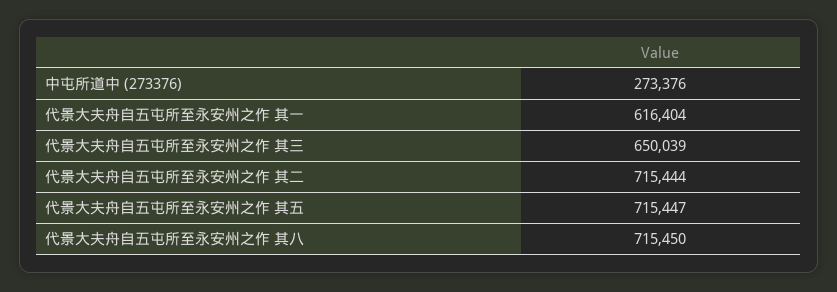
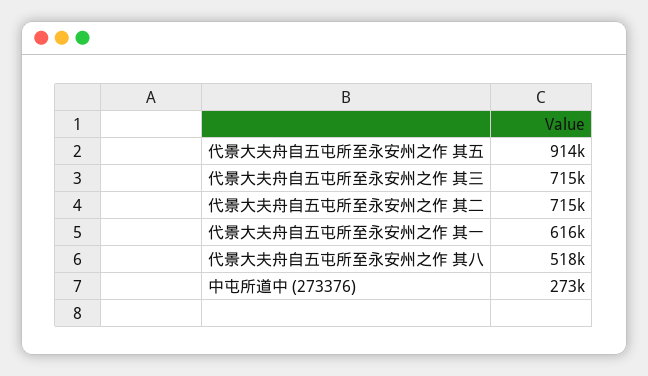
代景大夫舟自五屯所至永安州之作 其三: 650039 -> 715000
代景大夫舟自五屯所至永安州之作 其五: 715447 -> 914000
代景大夫舟自五屯所至永安州之作 其八: 715450 -> 518000

